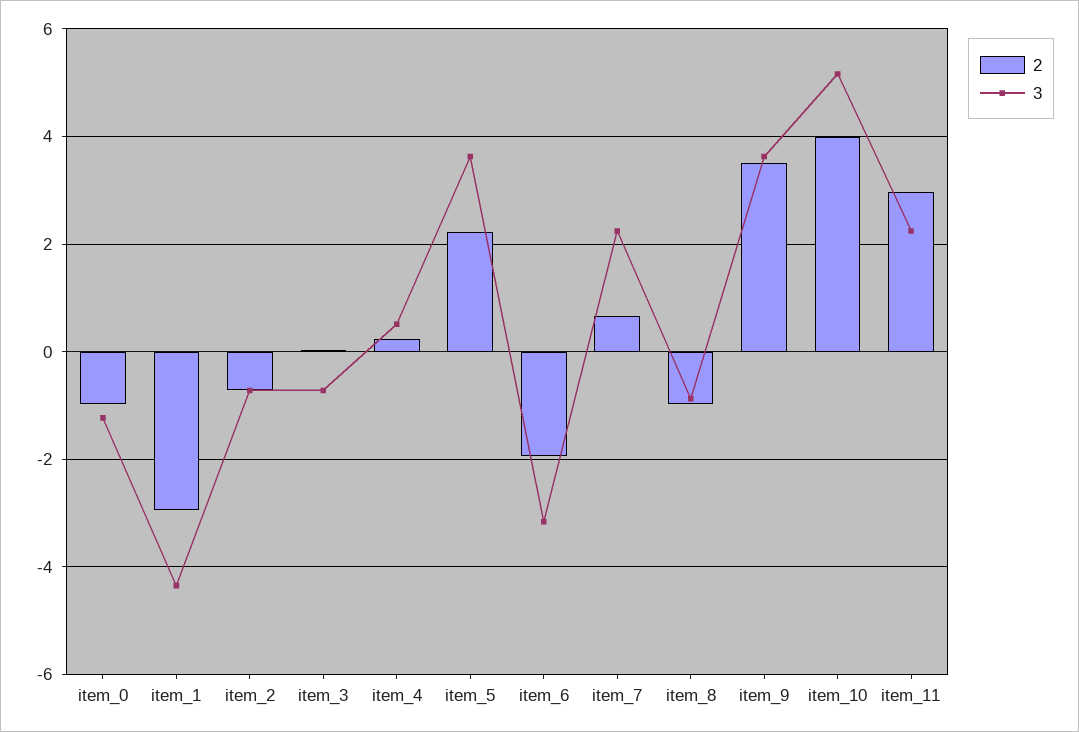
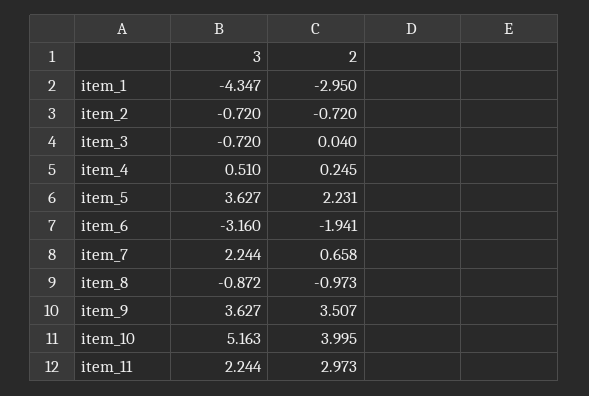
2, item_0: -1 -> none
3, item_0: -1.2 -> none

